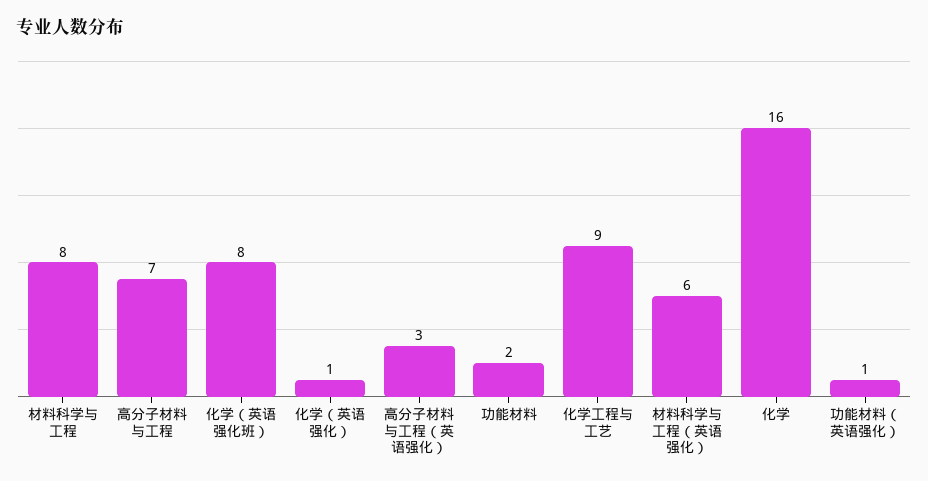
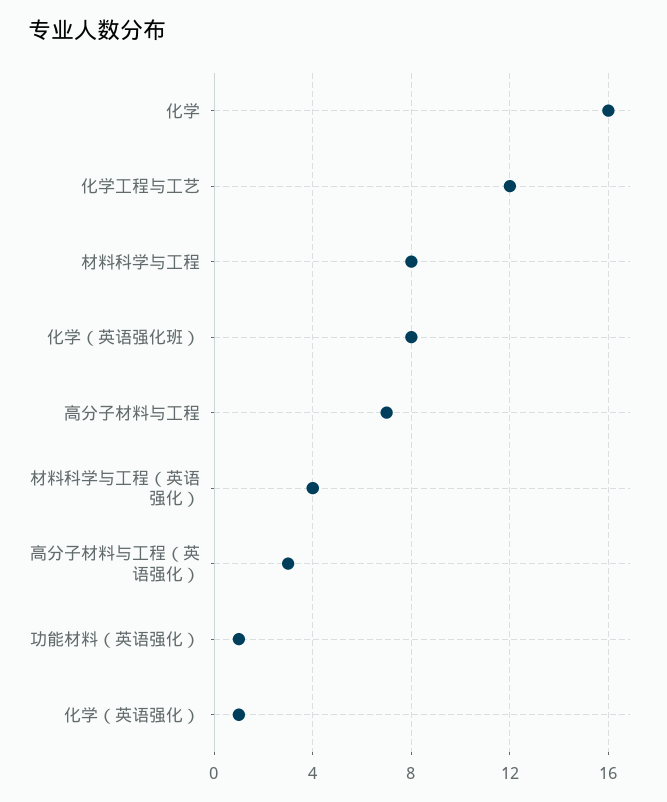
功能材料: 2 -> none
化学工程与工艺: 9 -> 12
材料科学与工程（英语强化）: 6 -> 4

